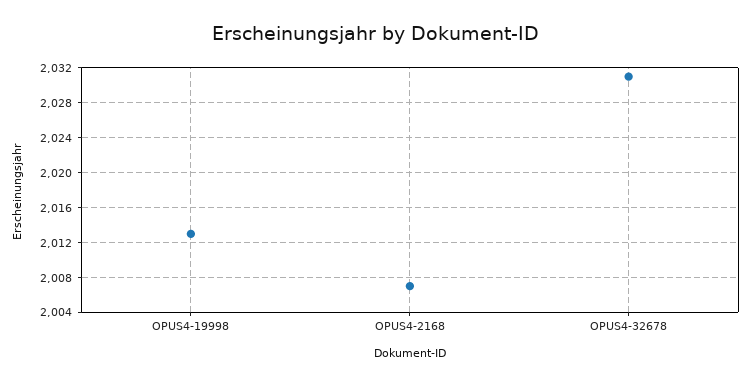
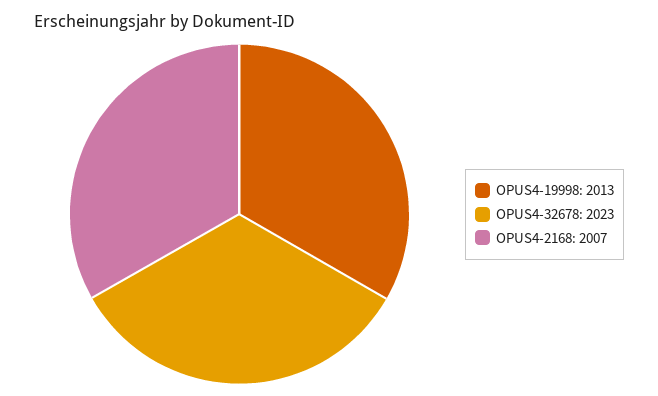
OPUS4-32678: 2031 -> 2023

